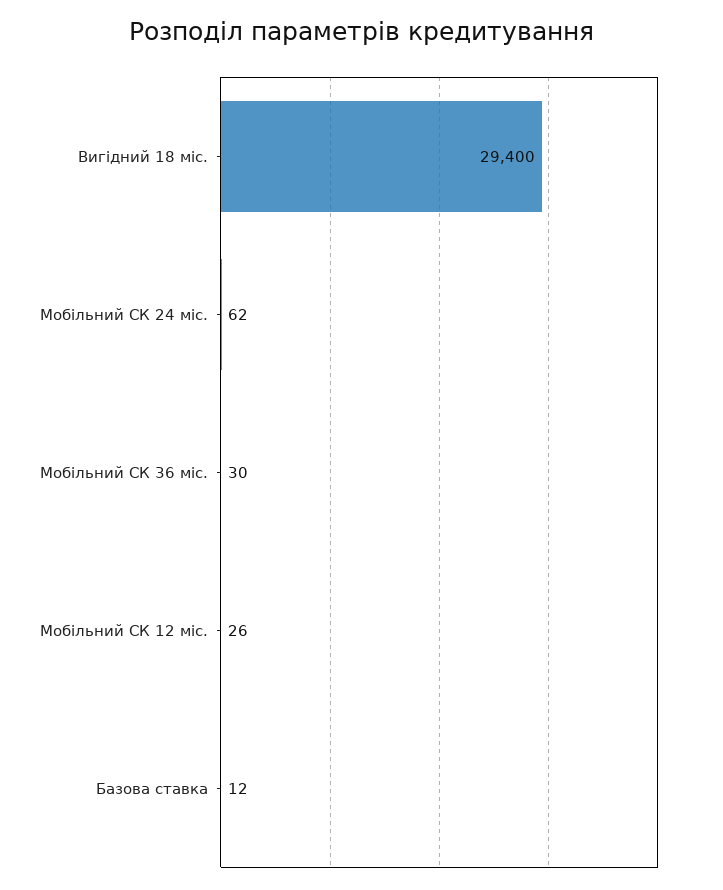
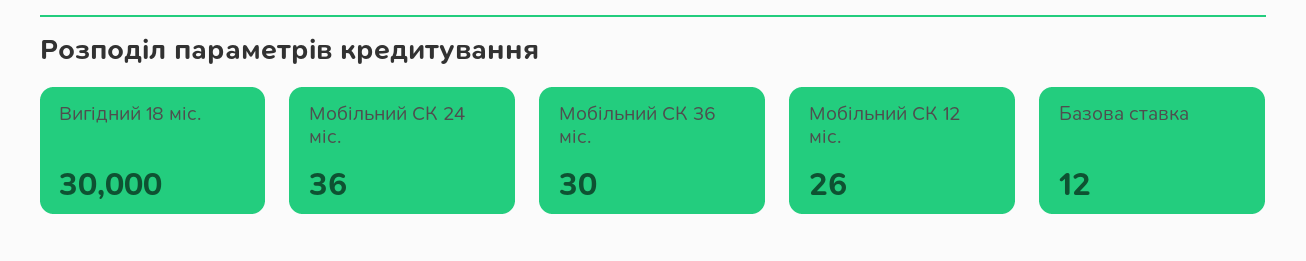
Вигідний 18 міс.: 29400 -> 30000
Мобільний СК 24 міс.: 62 -> 36

